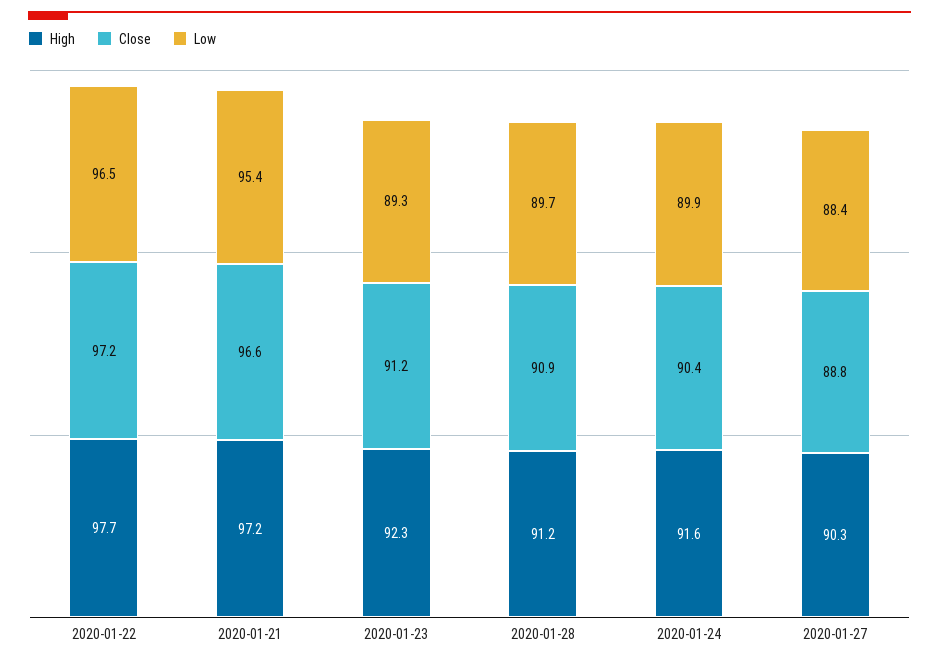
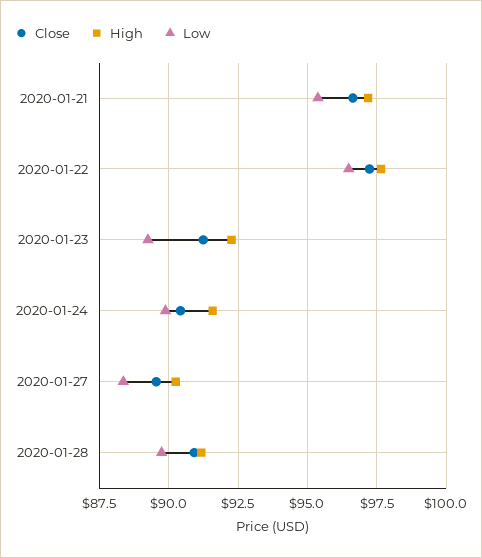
Close, 2020-01-27: 88.8 -> 89.5

